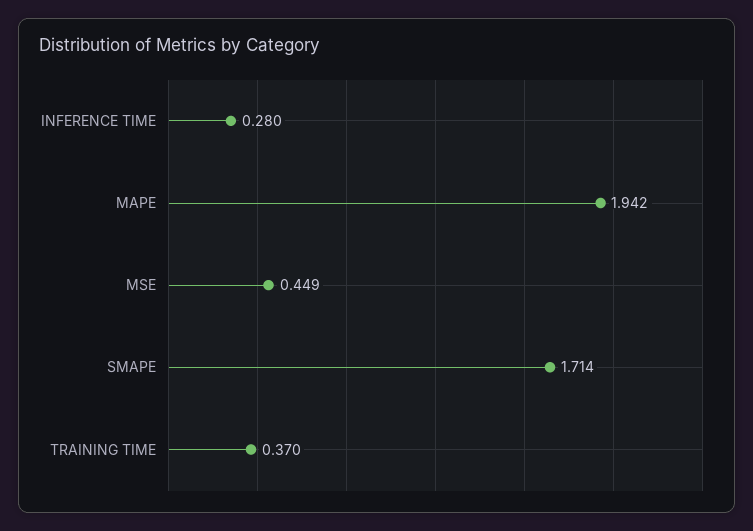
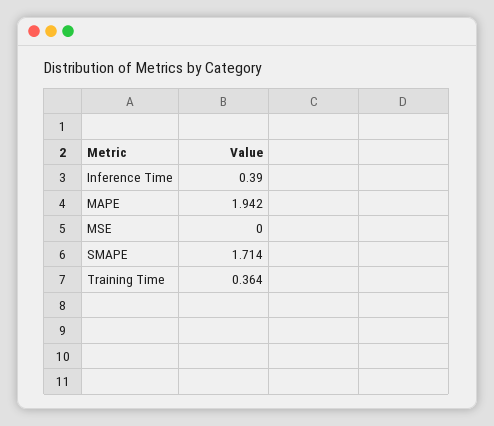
INFERENCE TIME: 0.28 -> 0.39
MSE: 0.449 -> 0
TRAINING TIME: 0.37 -> 0.364

